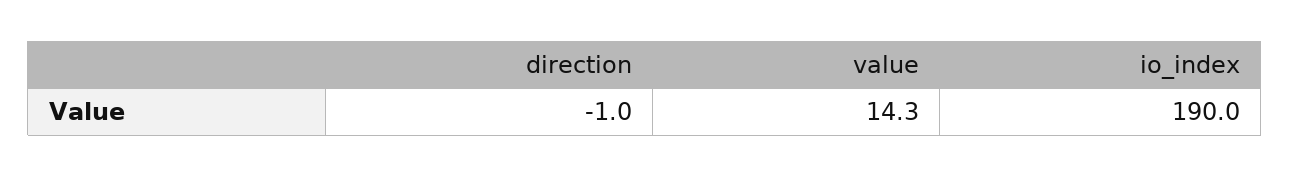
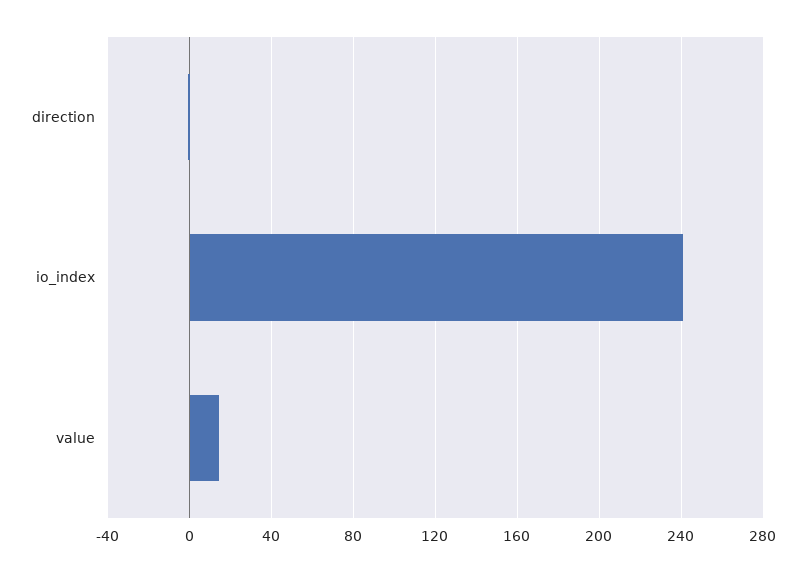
io_index: 190 -> 240

